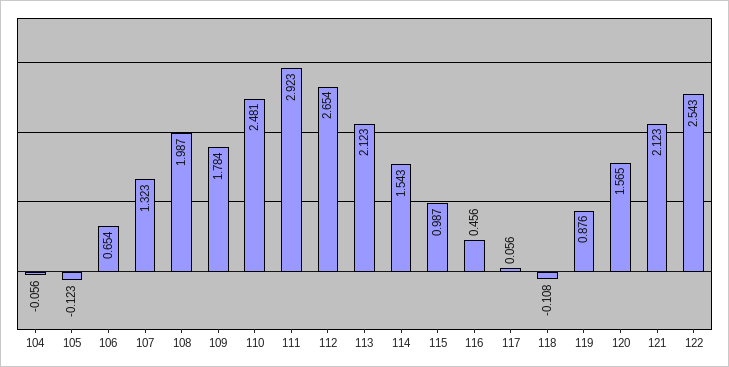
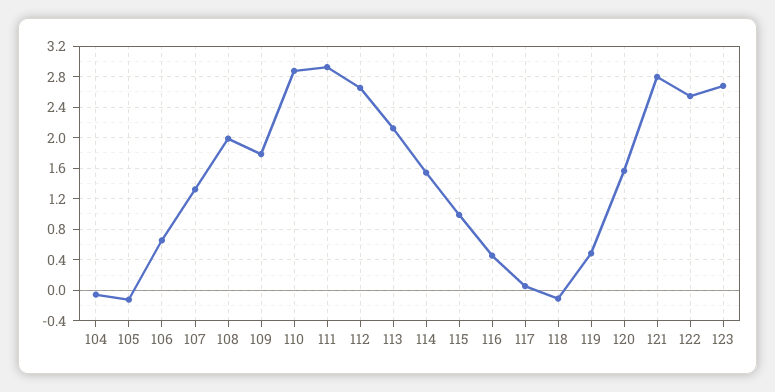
110: 2.481 -> 2.9
119: 0.876 -> 0.5
121: 2.123 -> 2.8
123: none -> 2.7

